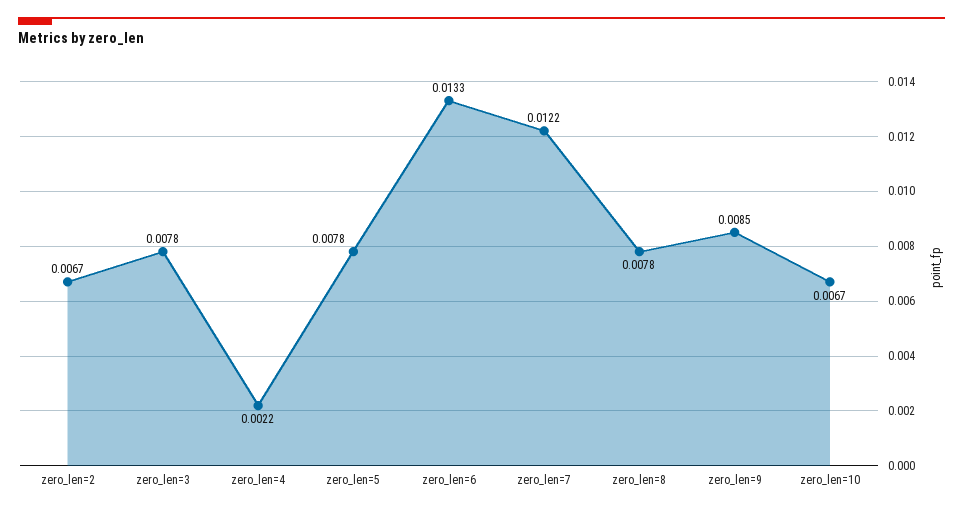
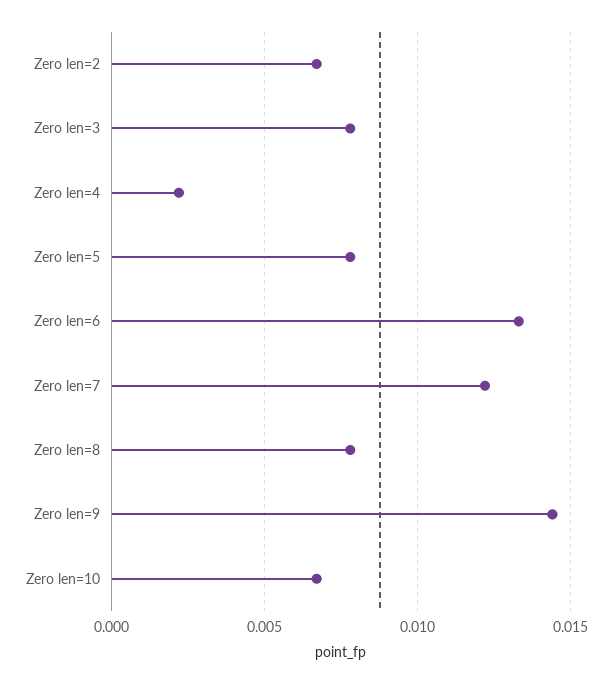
zero_len=9: 0.0085 -> 0.0145

